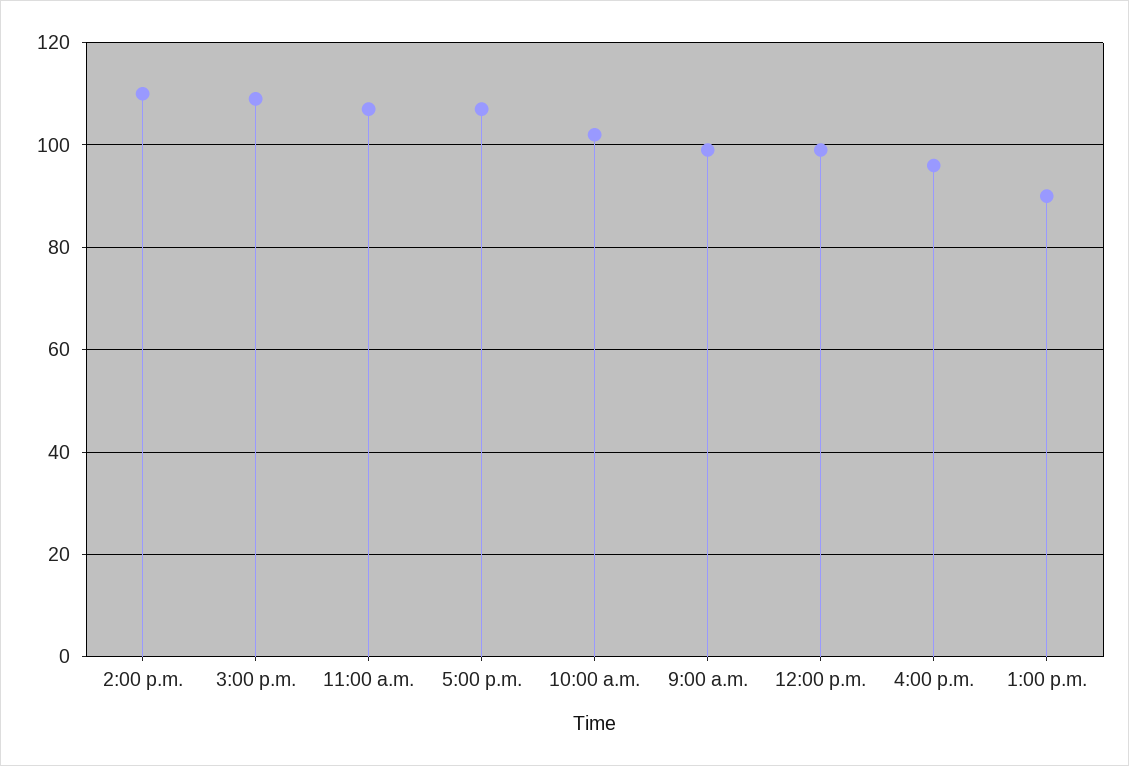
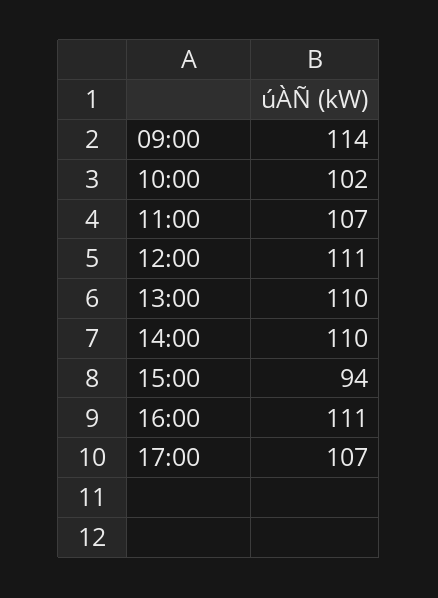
3:00 p.m.: 110 -> 94
9:00 a.m.: 100 -> 114
12:00 p.m.: 100 -> 111
4:00 p.m.: 95 -> 111
1:00 p.m.: 90 -> 110

